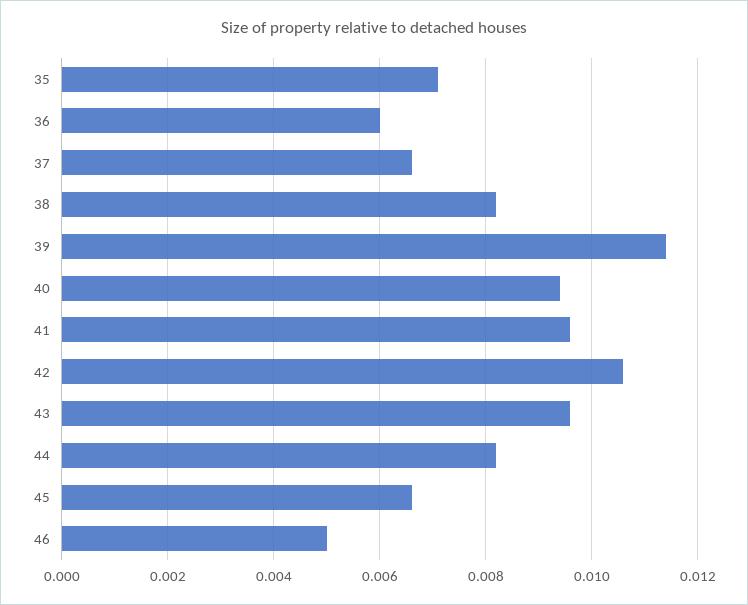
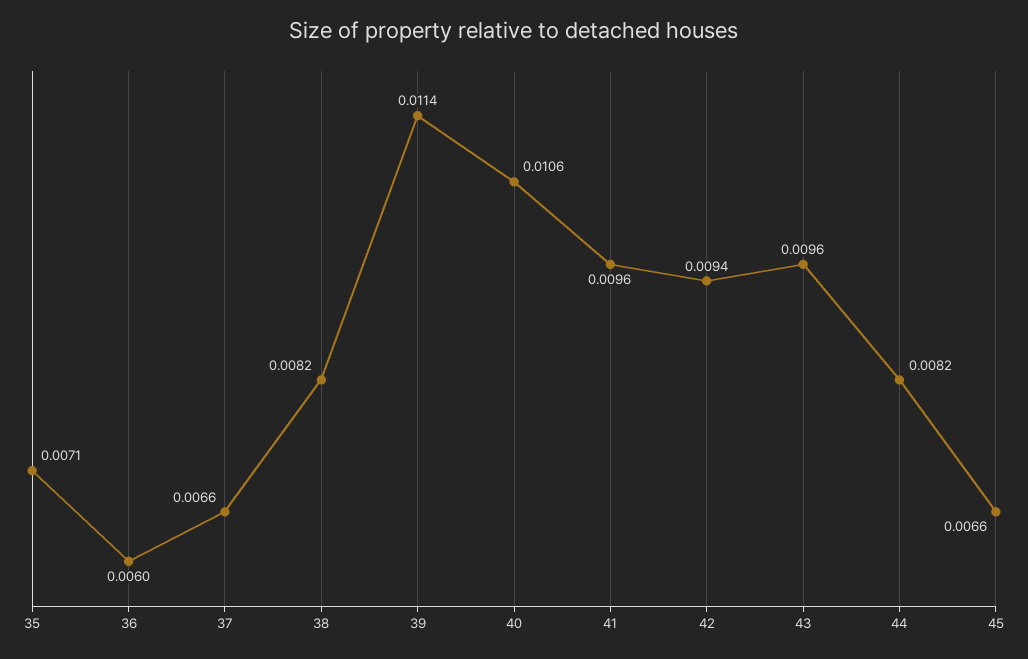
40: 0.0095 -> 0.0106
42: 0.0105 -> 0.0094
46: 0.005 -> none

